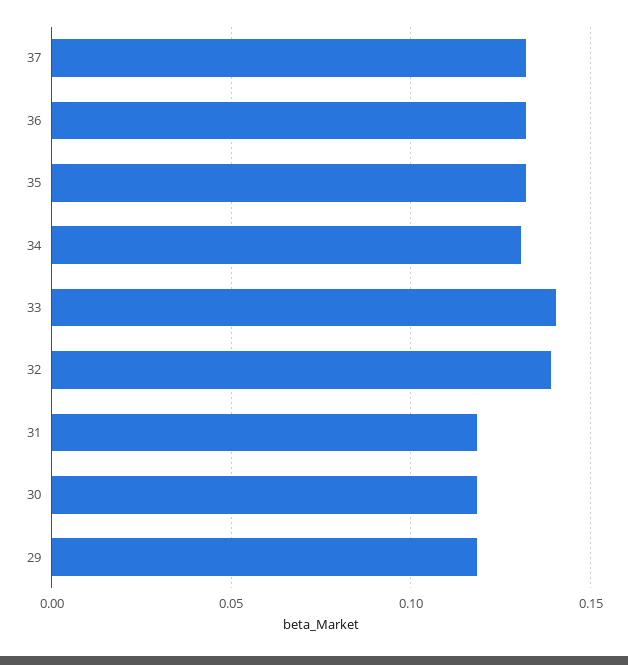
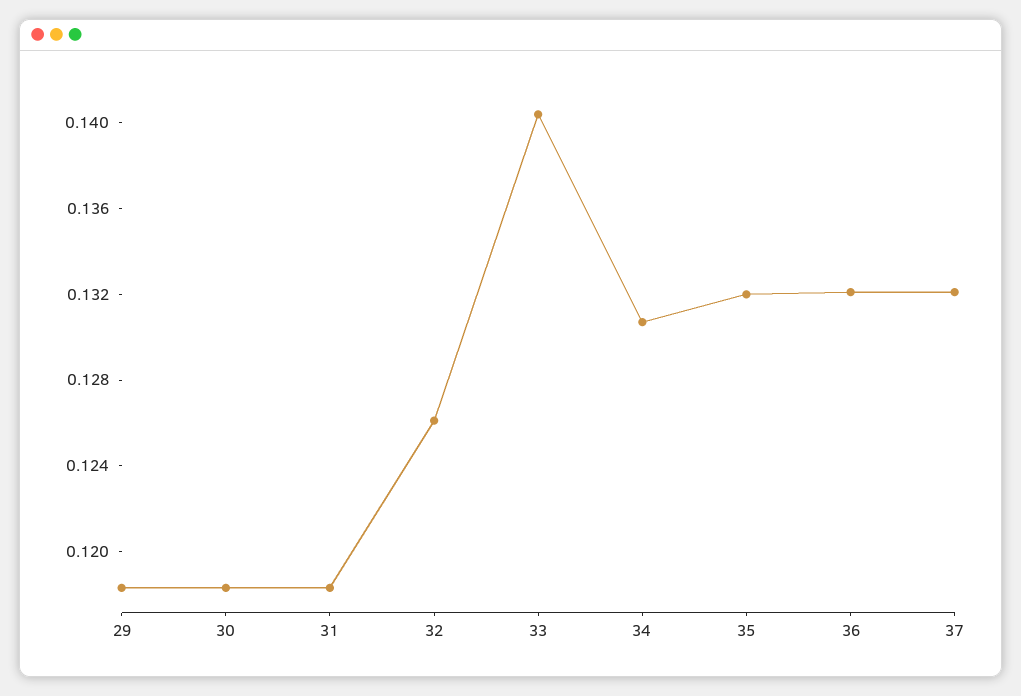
32: 0.14 -> 0.126

